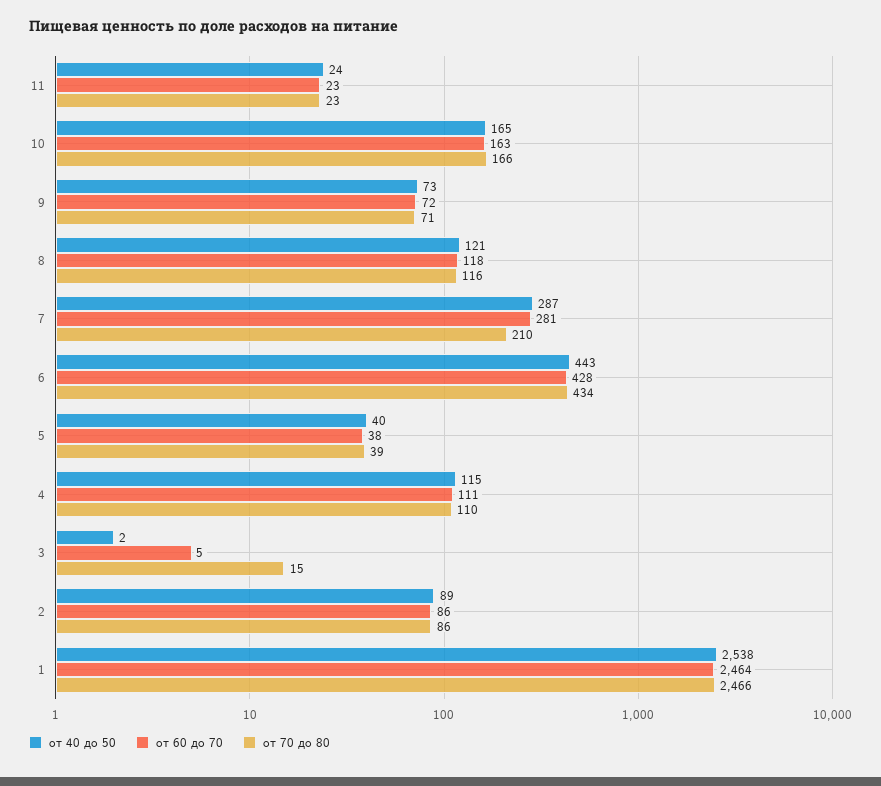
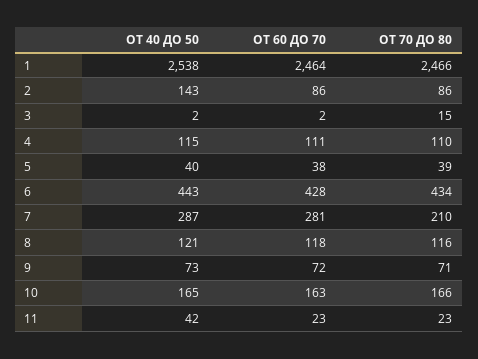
от 40 до 50, 11: 24 -> 42
от 60 до 70, 3: 5 -> 2
от 40 до 50, 2: 89 -> 143

